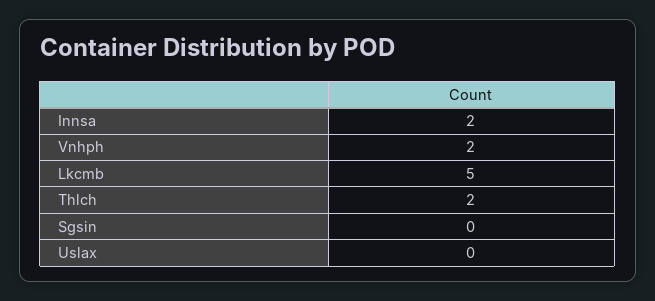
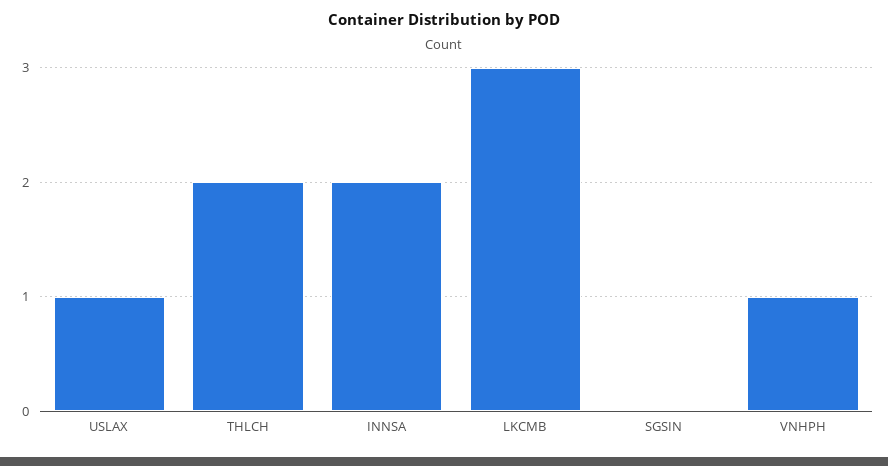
Vnhph: 2 -> 1
Lkcmb: 5 -> 3
Uslax: 0 -> 1

